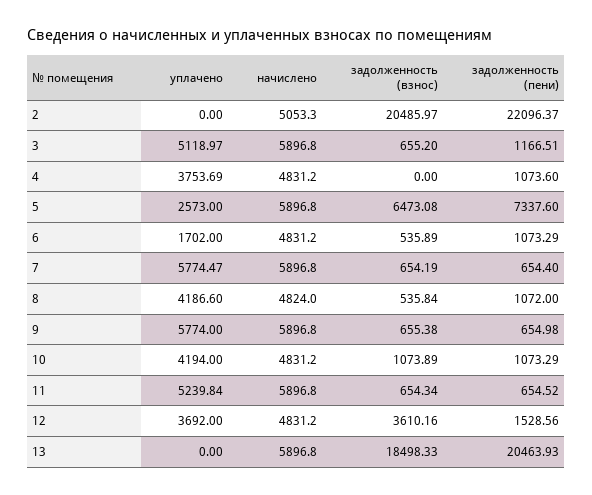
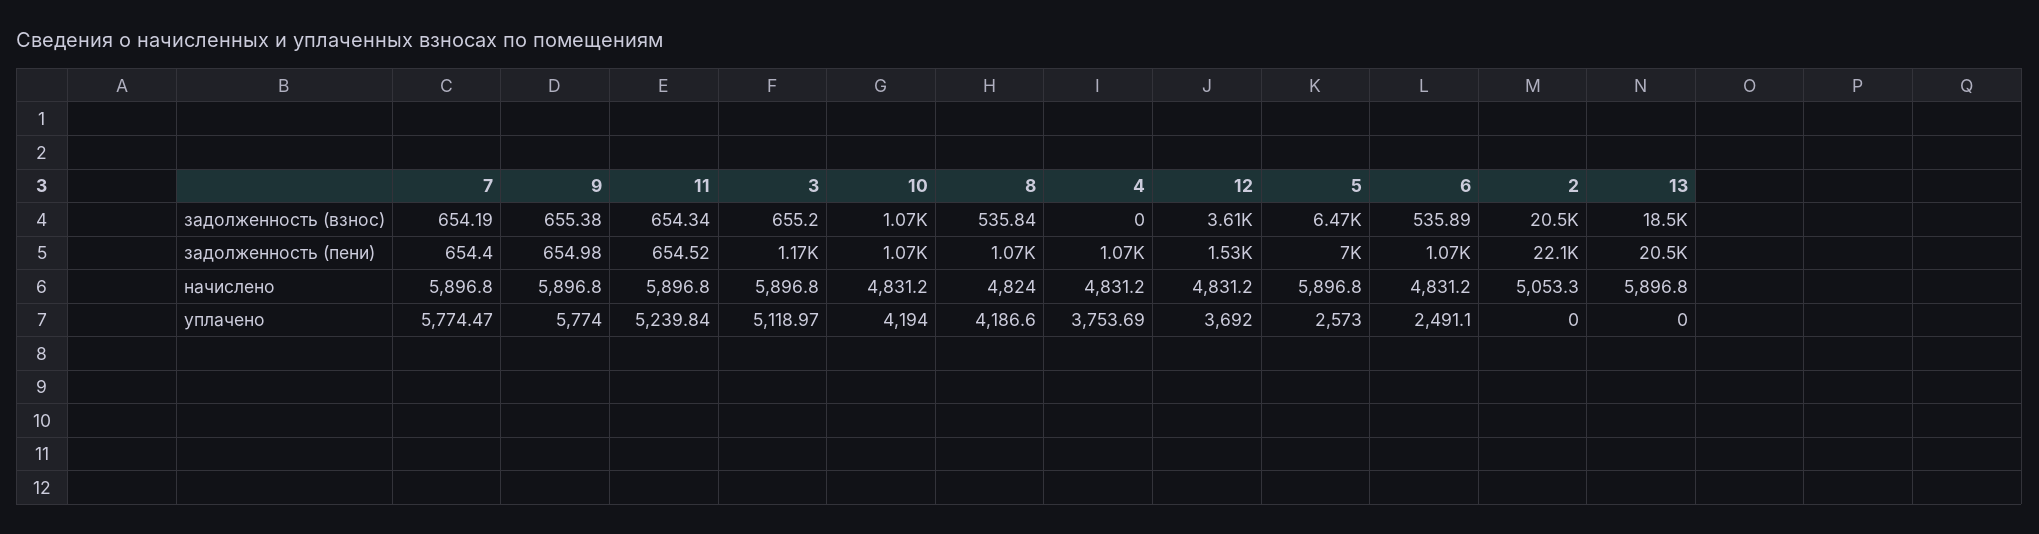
задолженность (пени), 5: 7337.6 -> 7000
уплачено, 6: 1702 -> 2491.1

